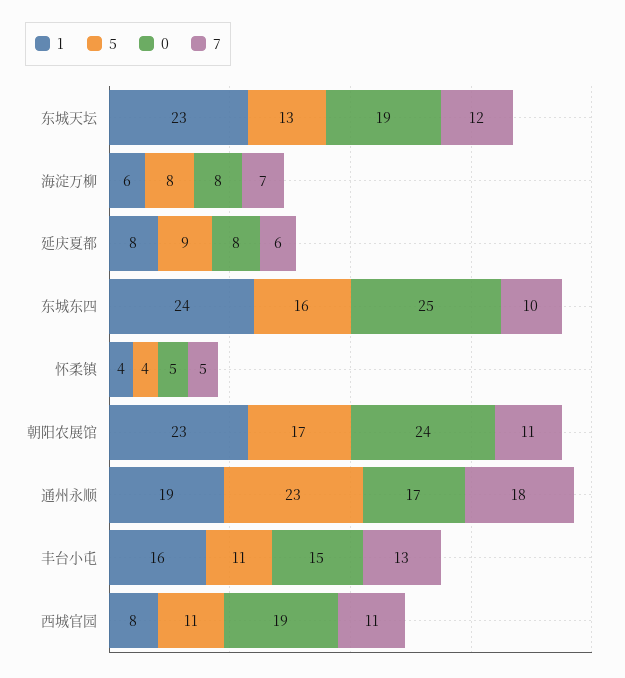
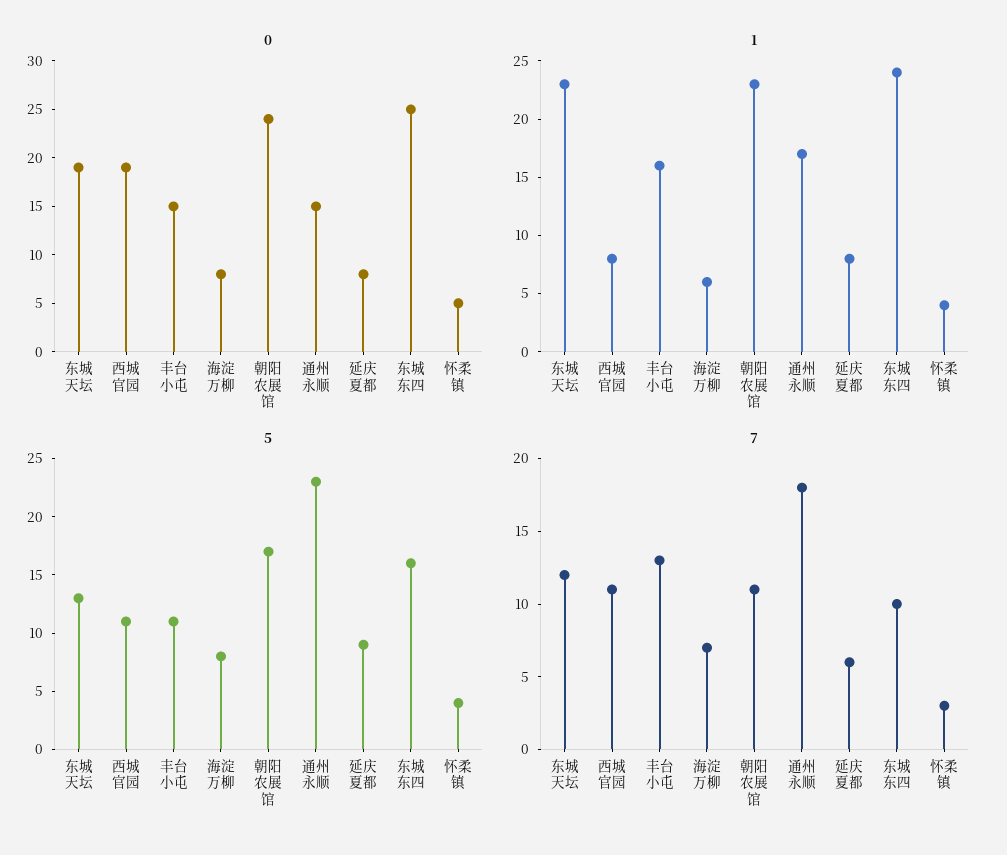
7, 怀柔镇: 5 -> 3
1, 通州永顺: 19 -> 17
0, 通州永顺: 17 -> 15

